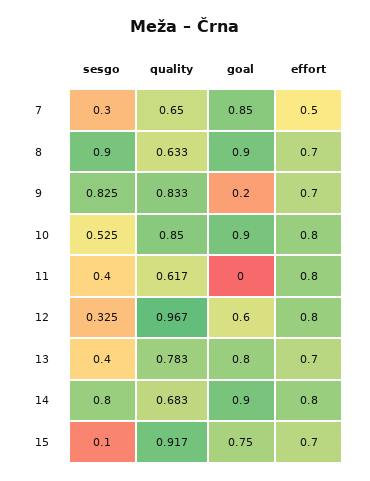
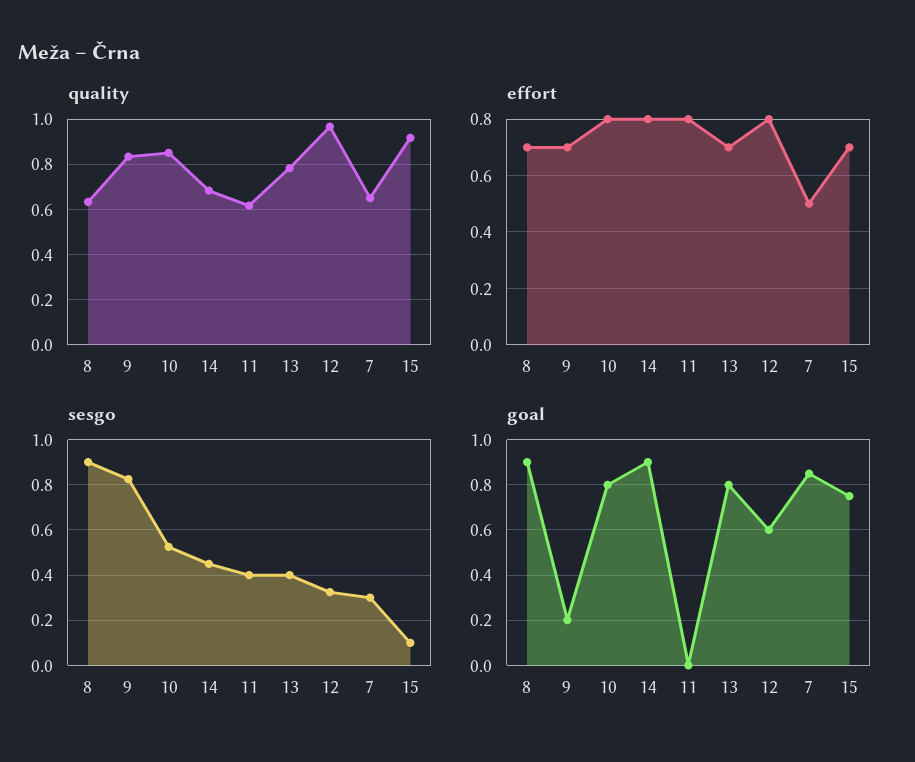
goal, 10: 0.9 -> 0.8
sesgo, 14: 0.8 -> 0.45

